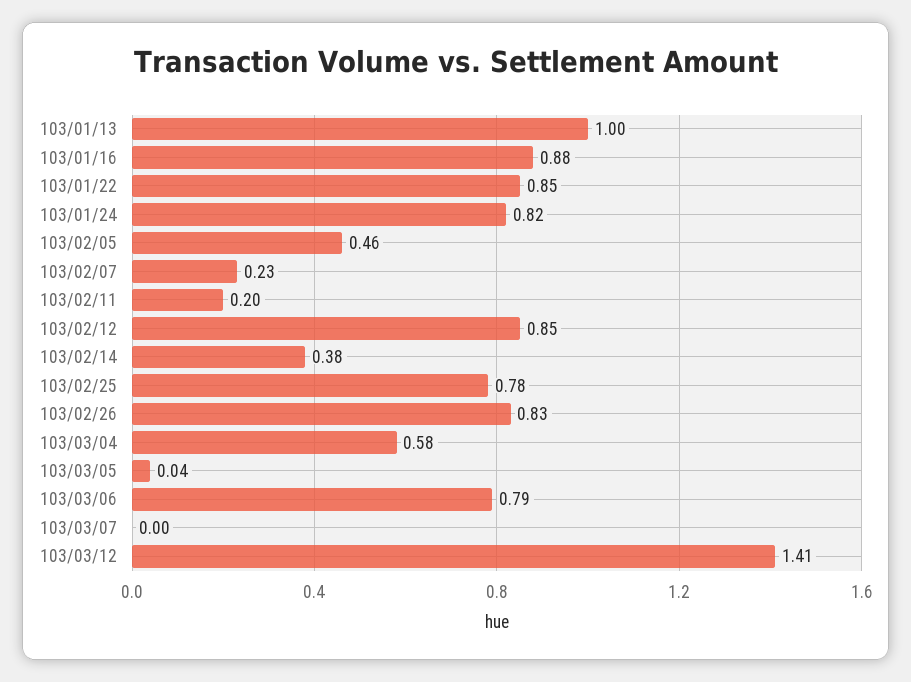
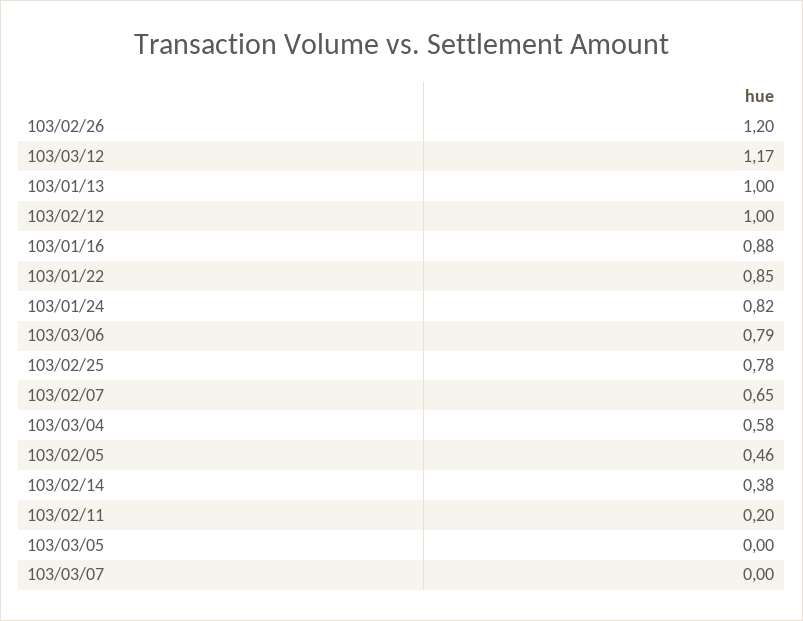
103/02/07: 0.23 -> 0.65
103/02/12: 0.85 -> 1
103/02/26: 0.83 -> 1.2
103/03/05: 0.04 -> 0
103/03/12: 1.41 -> 1.17

